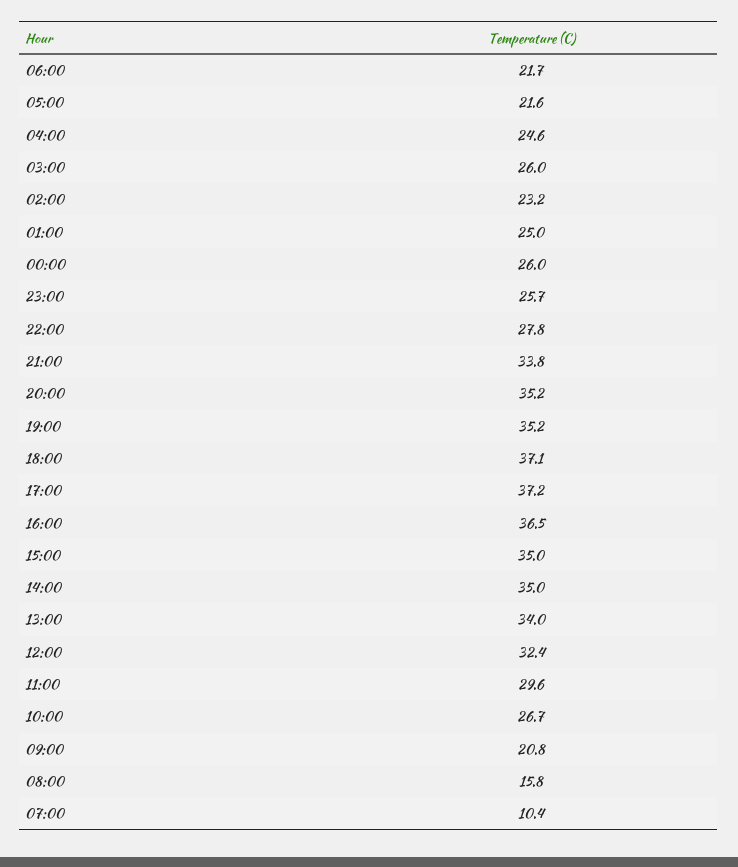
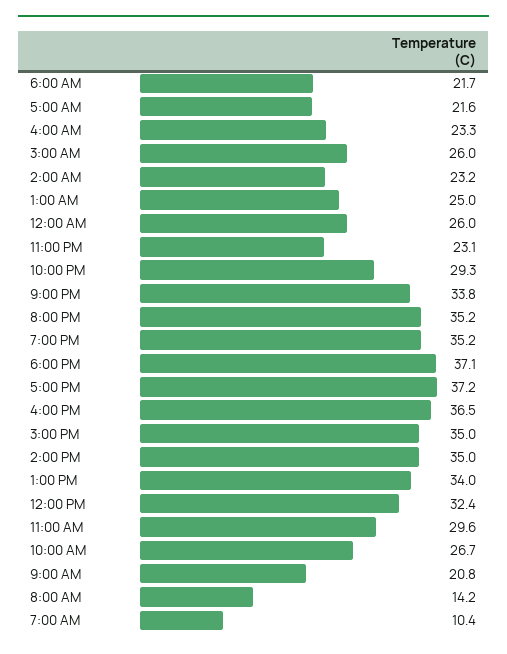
04:00: 24.6 -> 23.3
23:00: 25.7 -> 23.1
22:00: 27.8 -> 29.3
08:00: 15.8 -> 14.2

